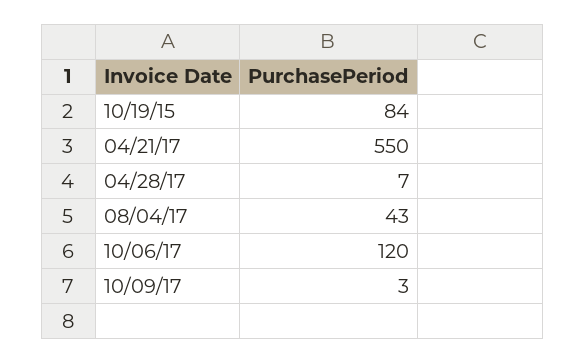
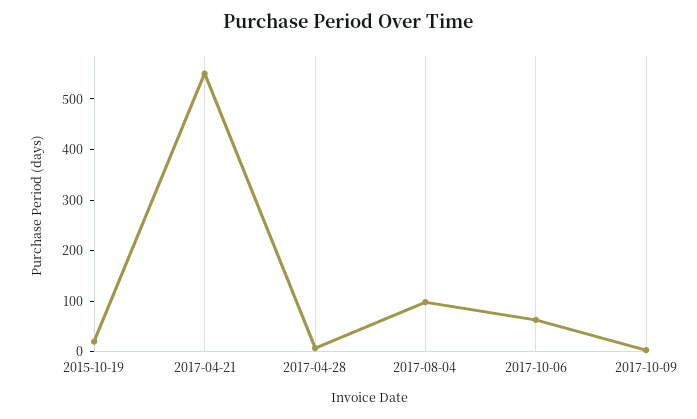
10/19/15: 84 -> 20
08/04/17: 43 -> 100
10/06/17: 120 -> 60

